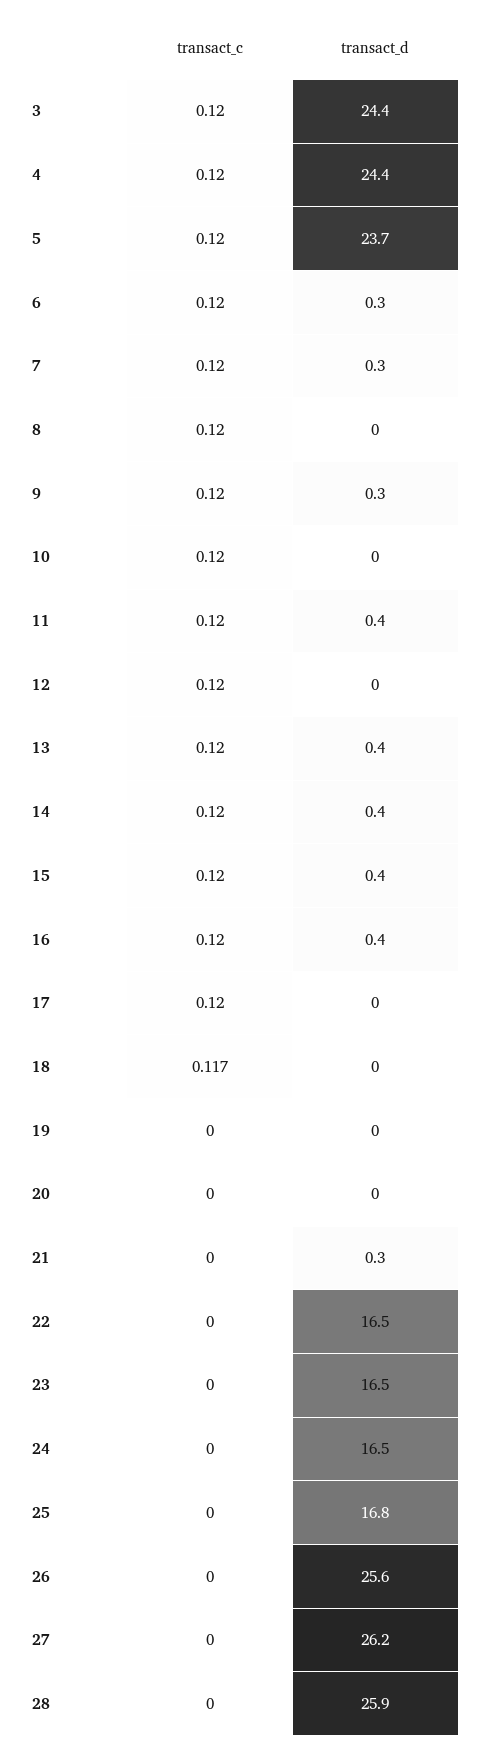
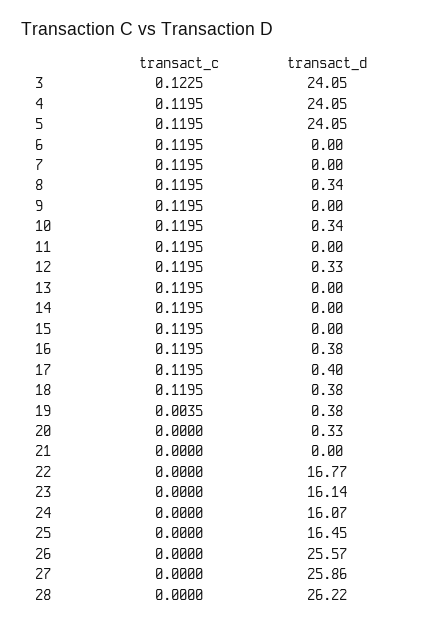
transact_c, 3: 0.12 -> 0.1225
transact_d, 3: 24.4 -> 24.05
transact_d, 4: 24.4 -> 24.05
transact_d, 5: 23.7 -> 24.05
transact_d, 6: 0.3 -> 0
transact_d, 7: 0.3 -> 0
transact_d, 8: 0 -> 0.34
transact_d, 9: 0.3 -> 0
transact_d, 10: 0 -> 0.34
transact_d, 11: 0.4 -> 0
transact_d, 12: 0 -> 0.33
transact_d, 13: 0.4 -> 0
transact_d, 14: 0.4 -> 0
transact_d, 15: 0.4 -> 0
transact_d, 17: 0 -> 0.4
transact_c, 18: 0.117 -> 0.1195
transact_d, 18: 0 -> 0.38
transact_c, 19: 0 -> 0.0035
transact_d, 19: 0 -> 0.38
transact_d, 20: 0 -> 0.33
transact_d, 21: 0.3 -> 0
transact_d, 22: 16.5 -> 16.77
transact_d, 23: 16.5 -> 16.14
transact_d, 24: 16.5 -> 16.07
transact_d, 25: 16.8 -> 16.45
transact_d, 27: 26.2 -> 25.86
transact_d, 28: 25.9 -> 26.22

